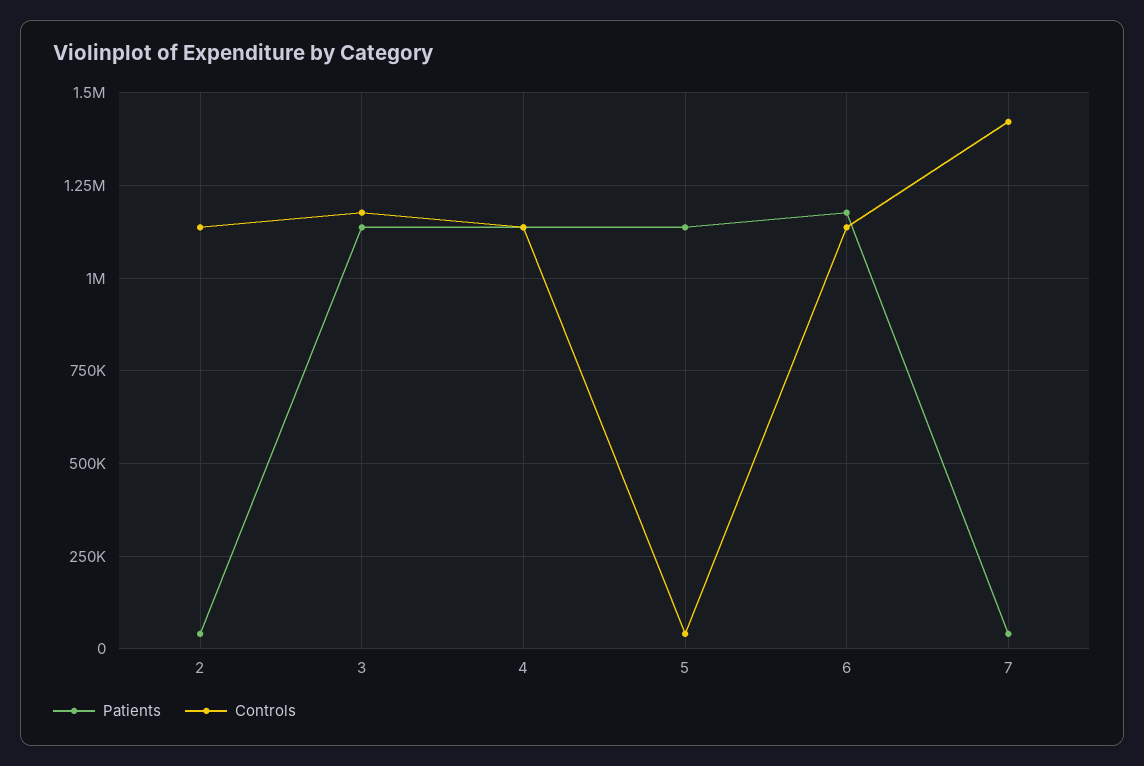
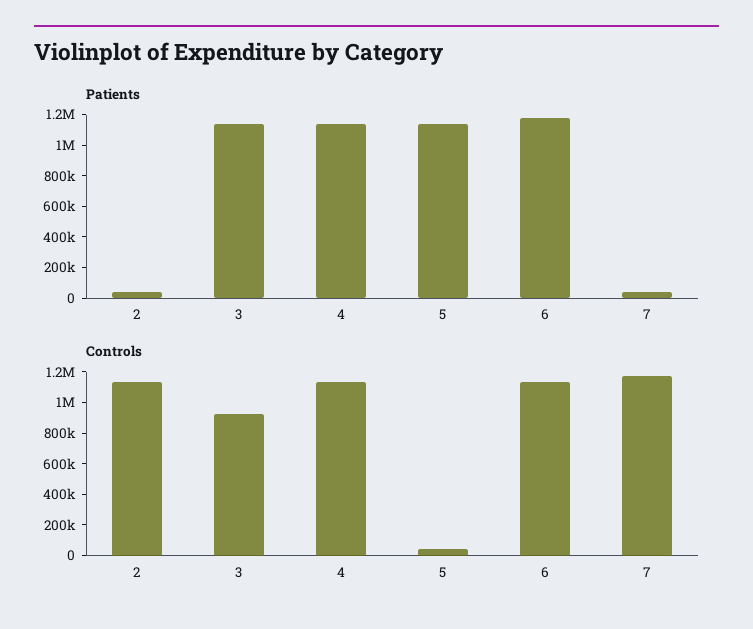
Controls, 3: 1175000 -> 900000
Controls, 7: 1425000 -> 1200000

